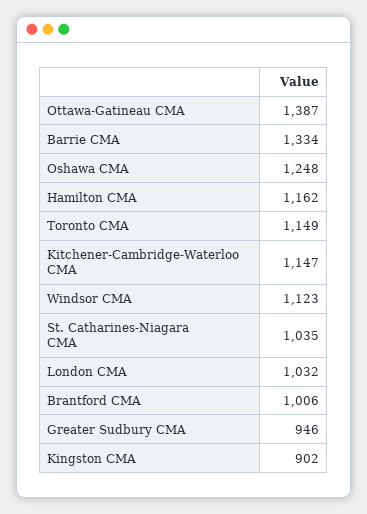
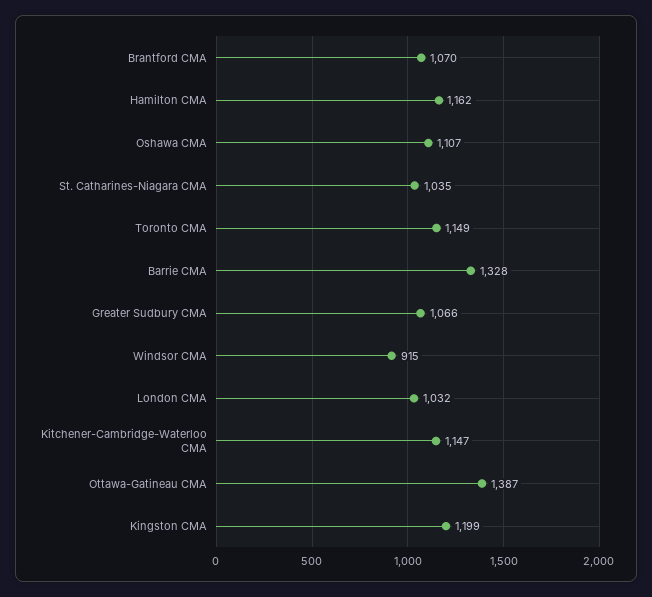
Barrie CMA: 1334 -> 1328
Oshawa CMA: 1248 -> 1107
Windsor CMA: 1123 -> 915
Brantford CMA: 1006 -> 1070
Greater Sudbury CMA: 946 -> 1066
Kingston CMA: 902 -> 1199

